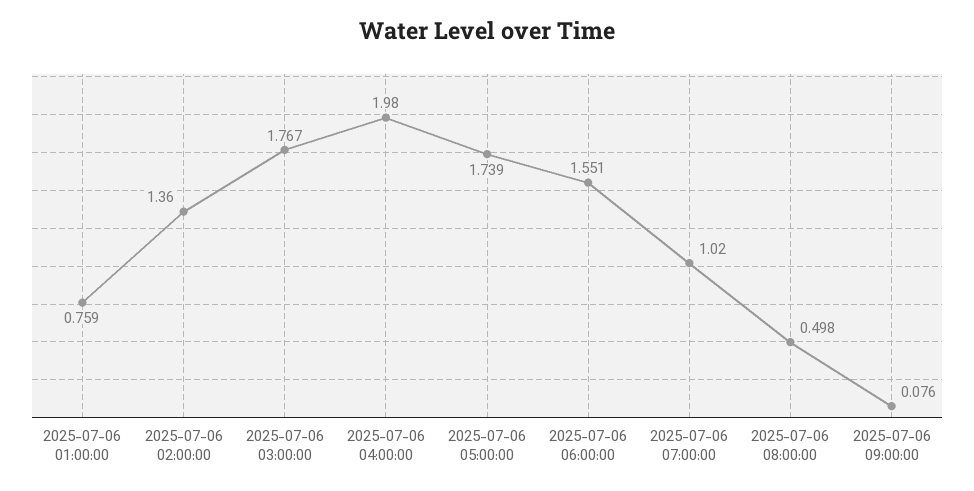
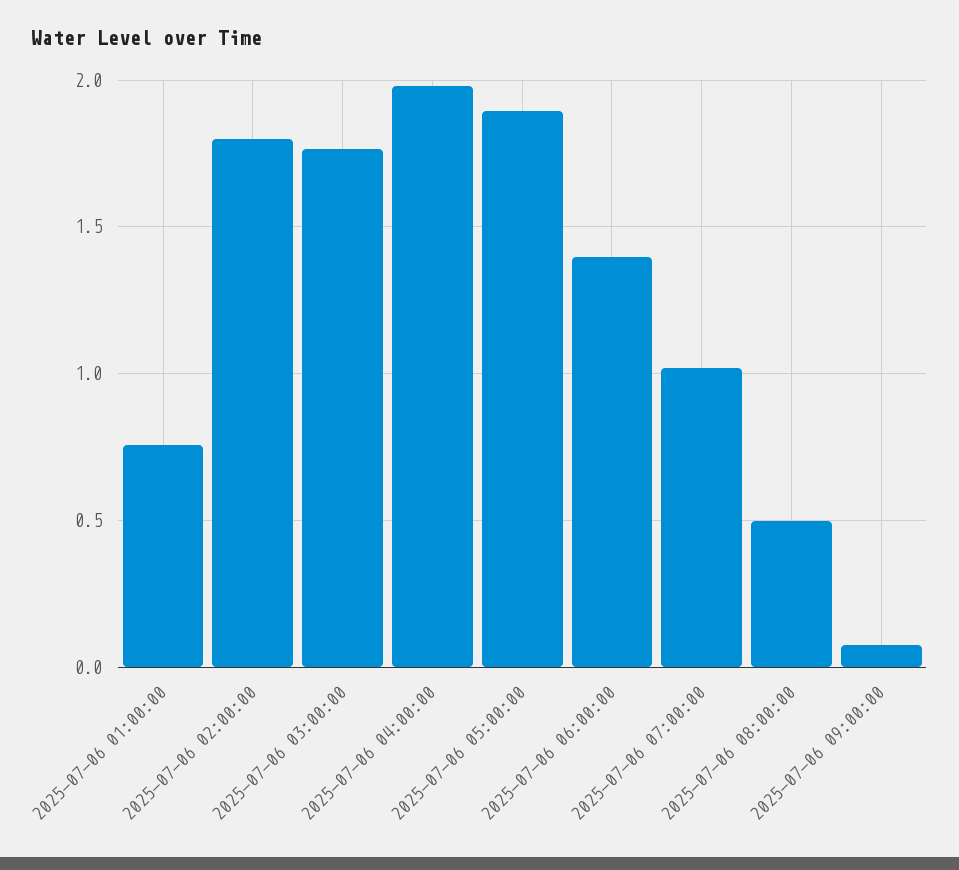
2025-07-06 02:00:00: 1.36 -> 1.8
2025-07-06 05:00:00: 1.739 -> 1.9
2025-07-06 06:00:00: 1.551 -> 1.4

